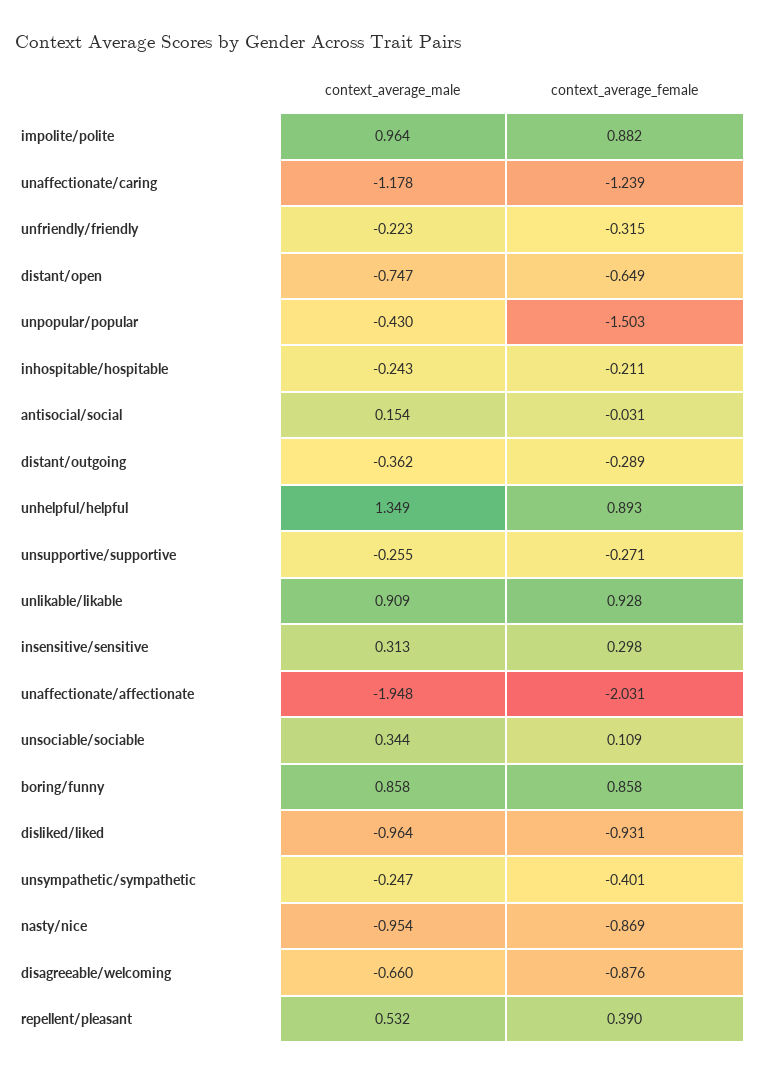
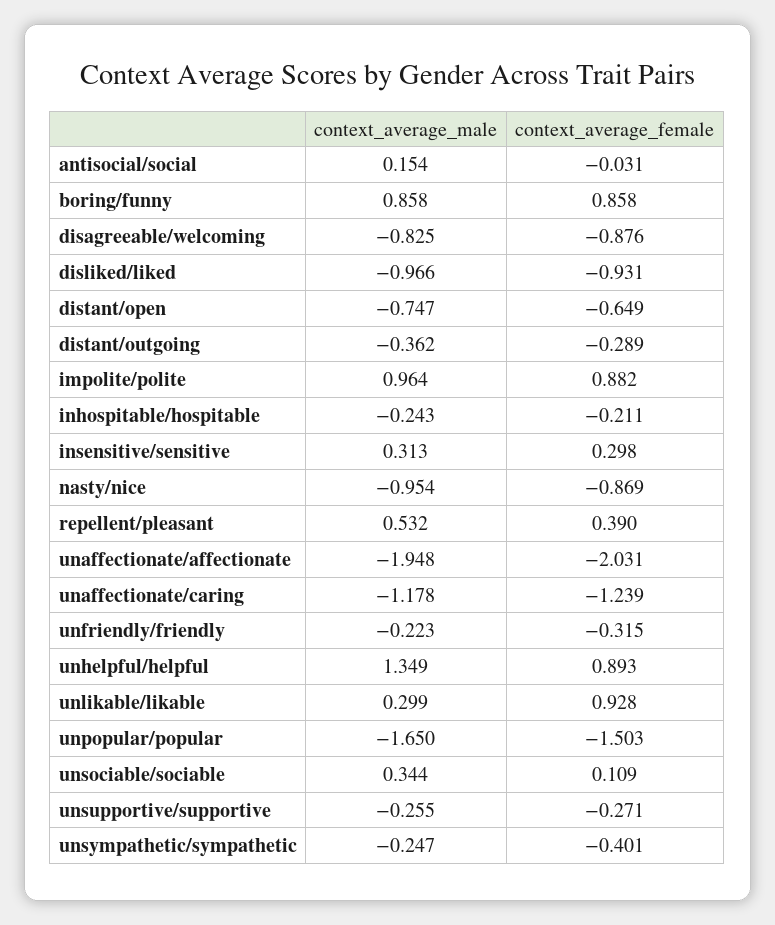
context_average_male, unpopular/popular: -0.43 -> -1.65
context_average_male, unlikable/likable: 0.909 -> 0.299
context_average_male, disliked/liked: -0.964 -> -0.966
context_average_male, disagreeable/welcoming: -0.66 -> -0.825

